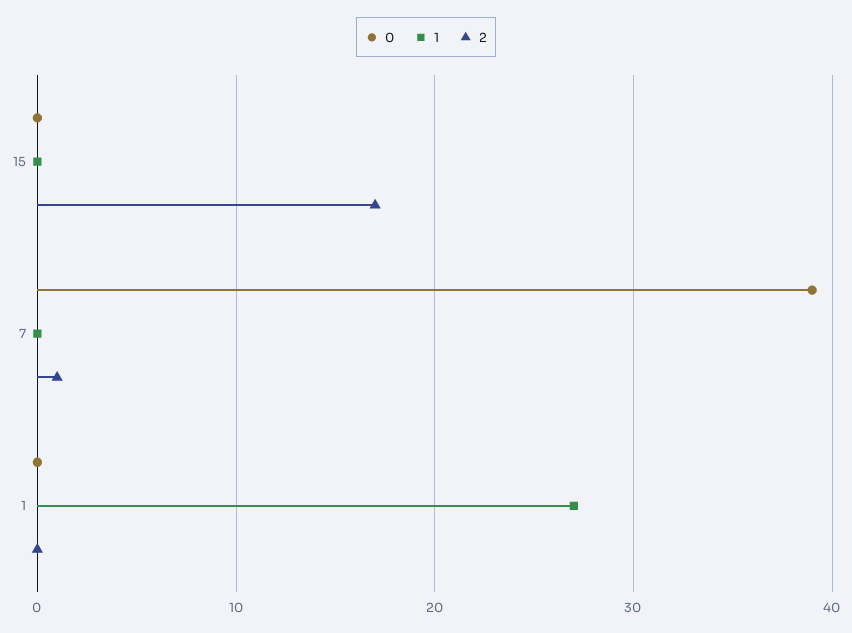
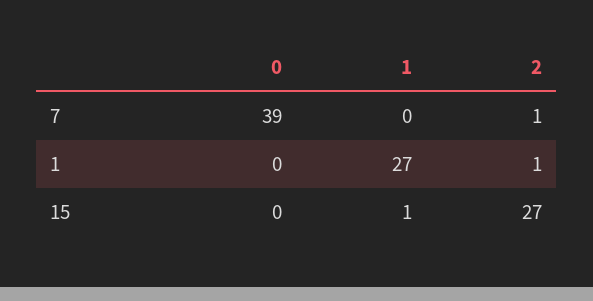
1, 15: 0 -> 1
2, 15: 17 -> 27
2, 1: 0 -> 1

